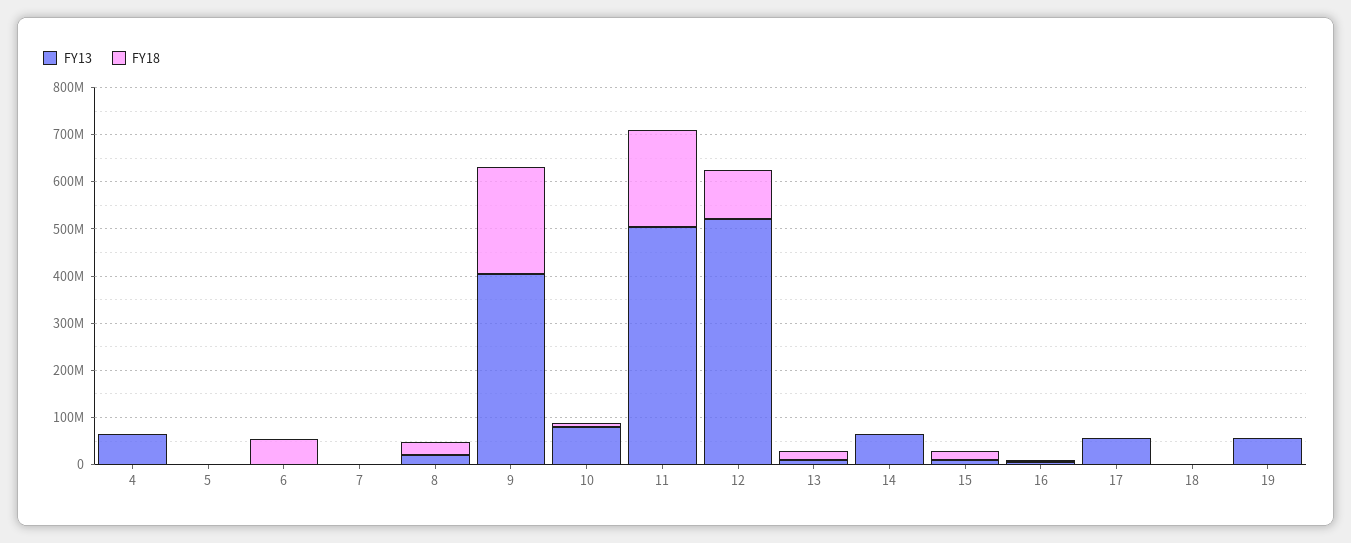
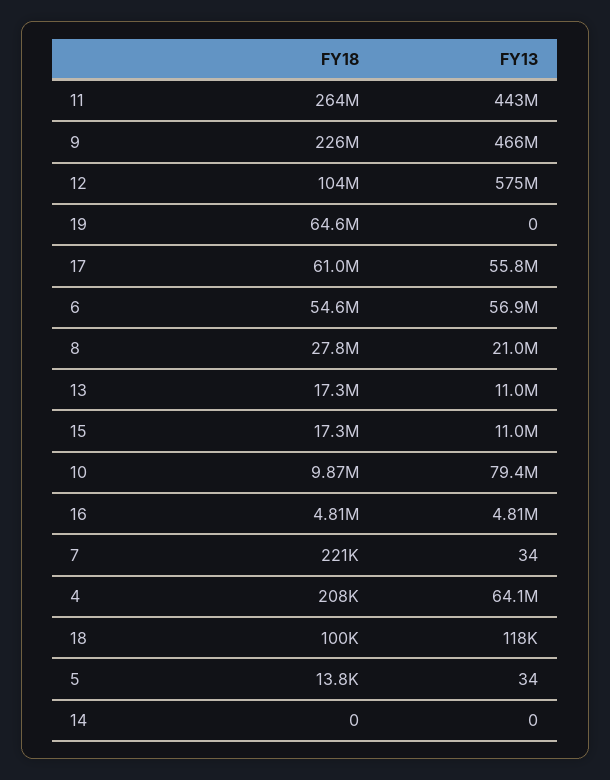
FY13, 6: 0 -> 56900000
FY13, 9: 400000000 -> 466000000
FY13, 11: 500000000 -> 443000000
FY18, 11: 200000000 -> 264000000
FY13, 12: 520000000 -> 575000000
FY13, 14: 60000000 -> 0
FY18, 17: 0 -> 61000000
FY13, 19: 60000000 -> 0
FY18, 19: 0 -> 64600000

